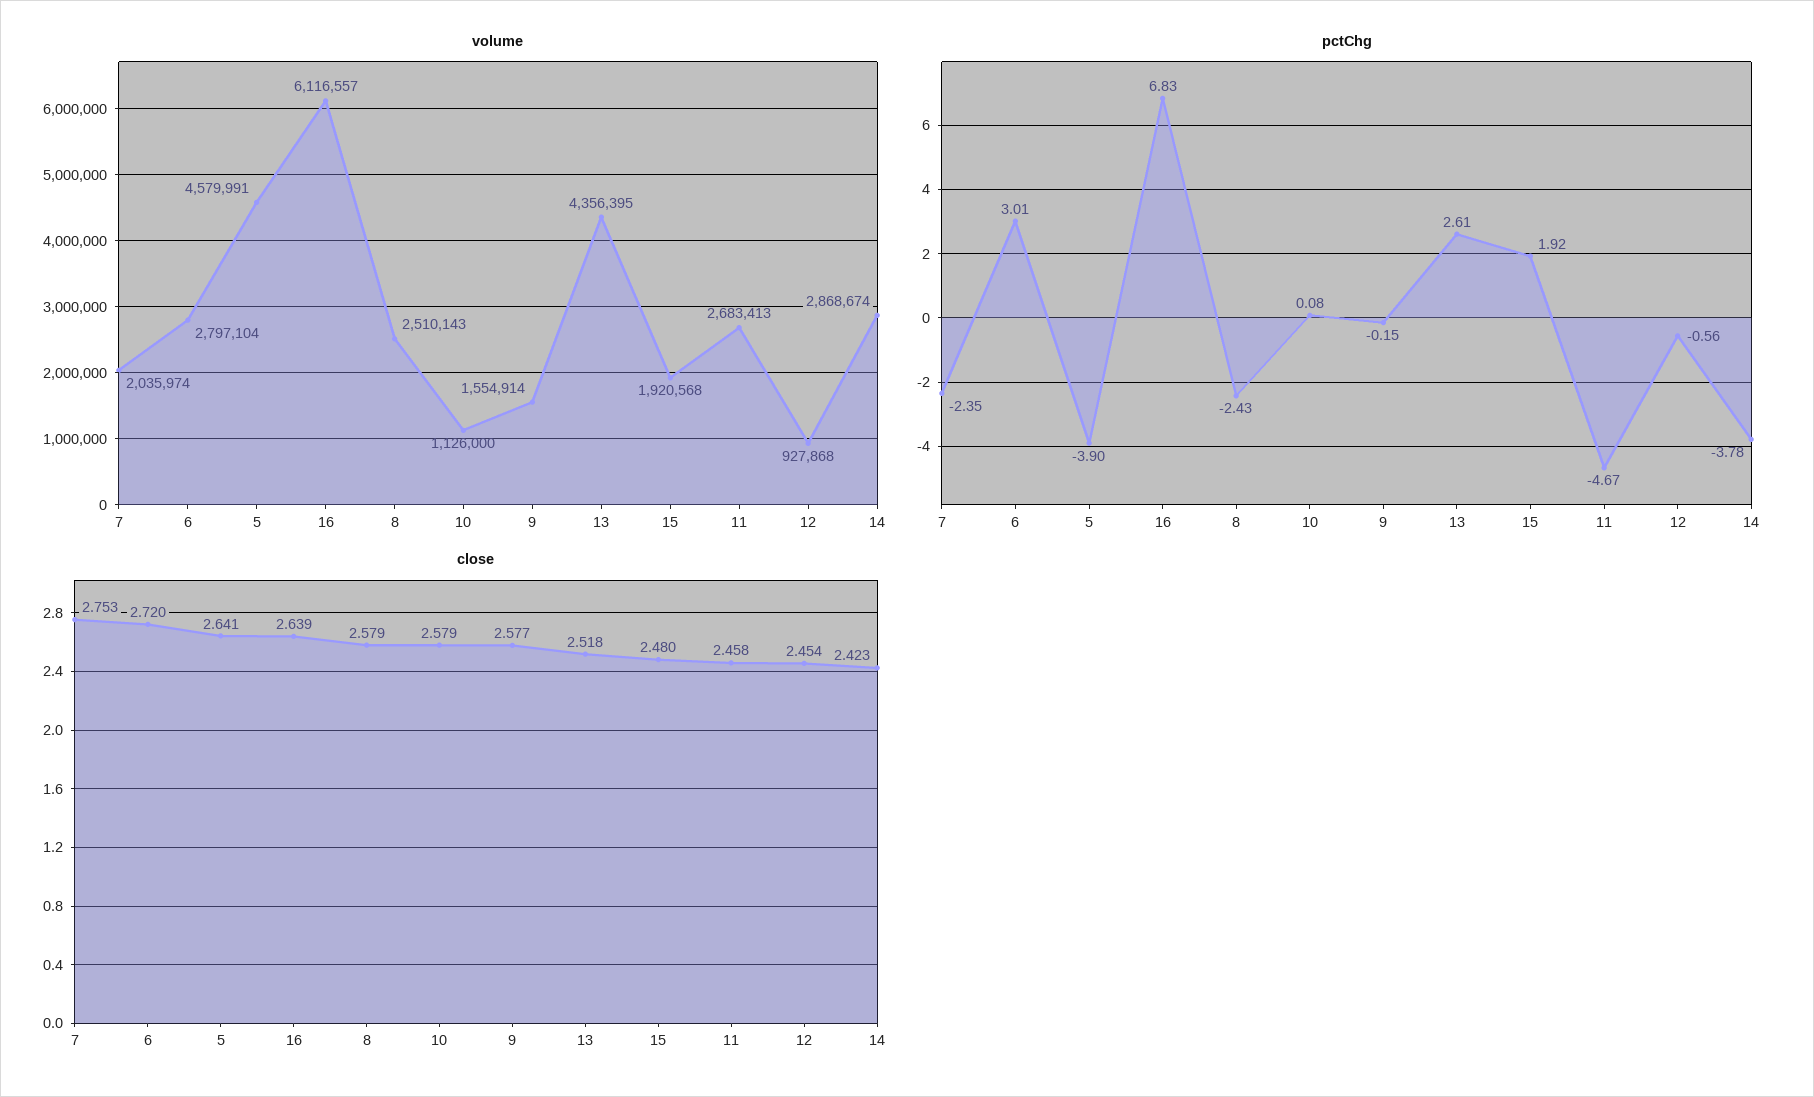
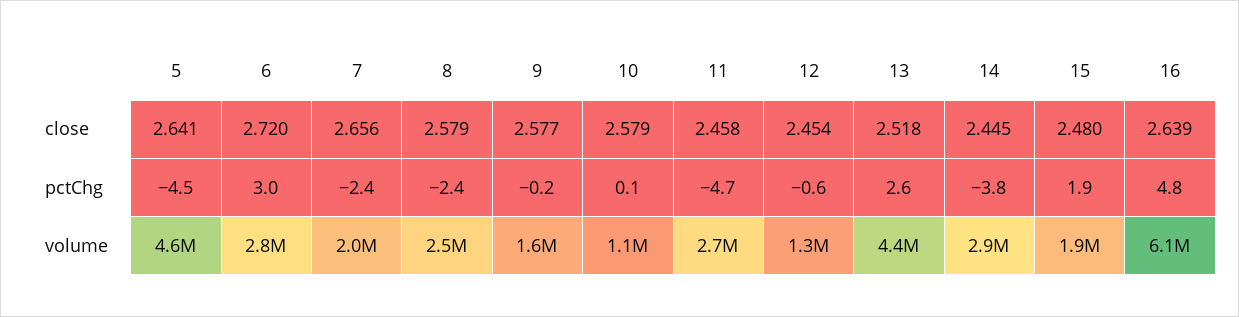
volume, 12: 927868 -> 1300000
pctChg, 5: -3.9 -> -4.5
pctChg, 16: 6.83 -> 4.8
close, 7: 2.753 -> 2.656
close, 14: 2.423 -> 2.445

